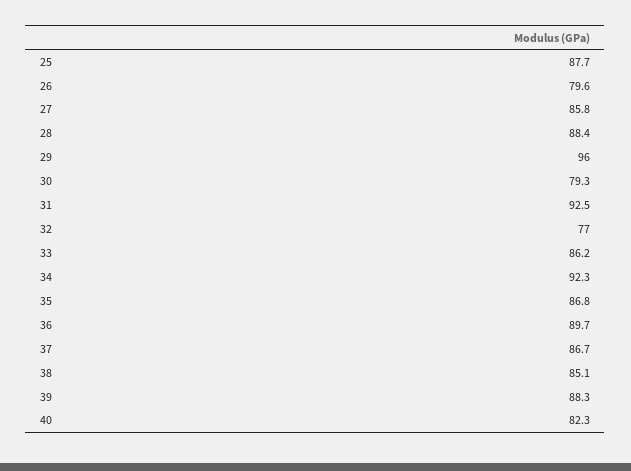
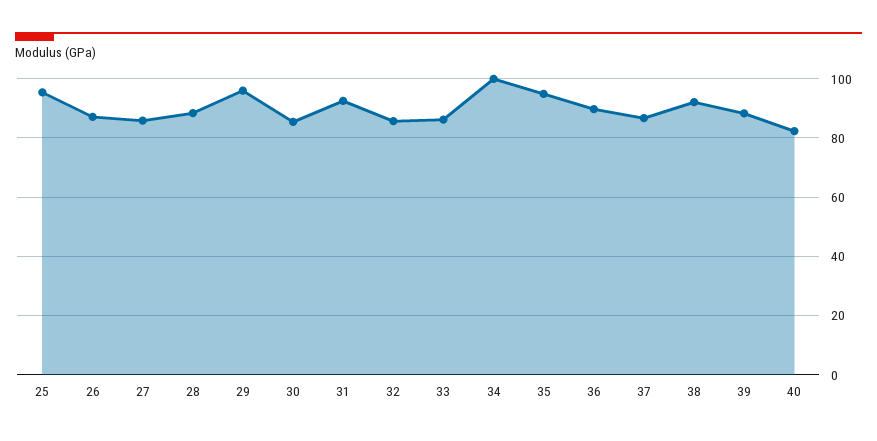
25: 87.7 -> 95
26: 79.6 -> 87.5
30: 79.3 -> 85
32: 77 -> 85
34: 92.3 -> 100
35: 86.8 -> 95
38: 85.1 -> 92.5

